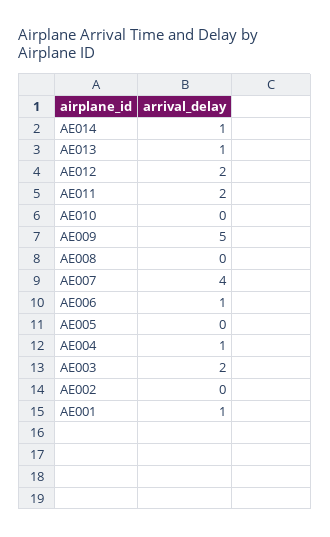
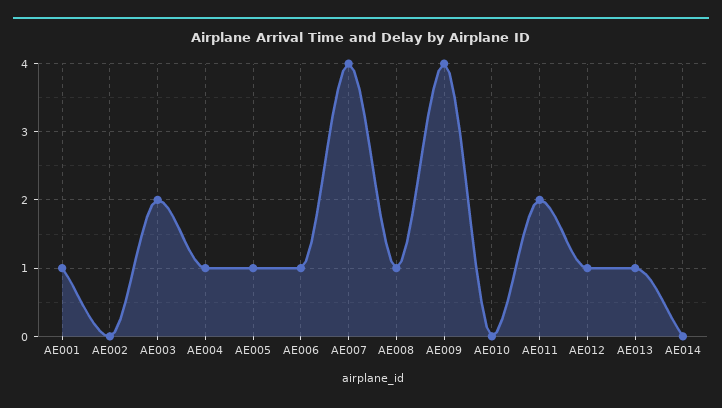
AE014: 1 -> 0
AE012: 2 -> 1
AE009: 5 -> 4
AE008: 0 -> 1
AE005: 0 -> 1

